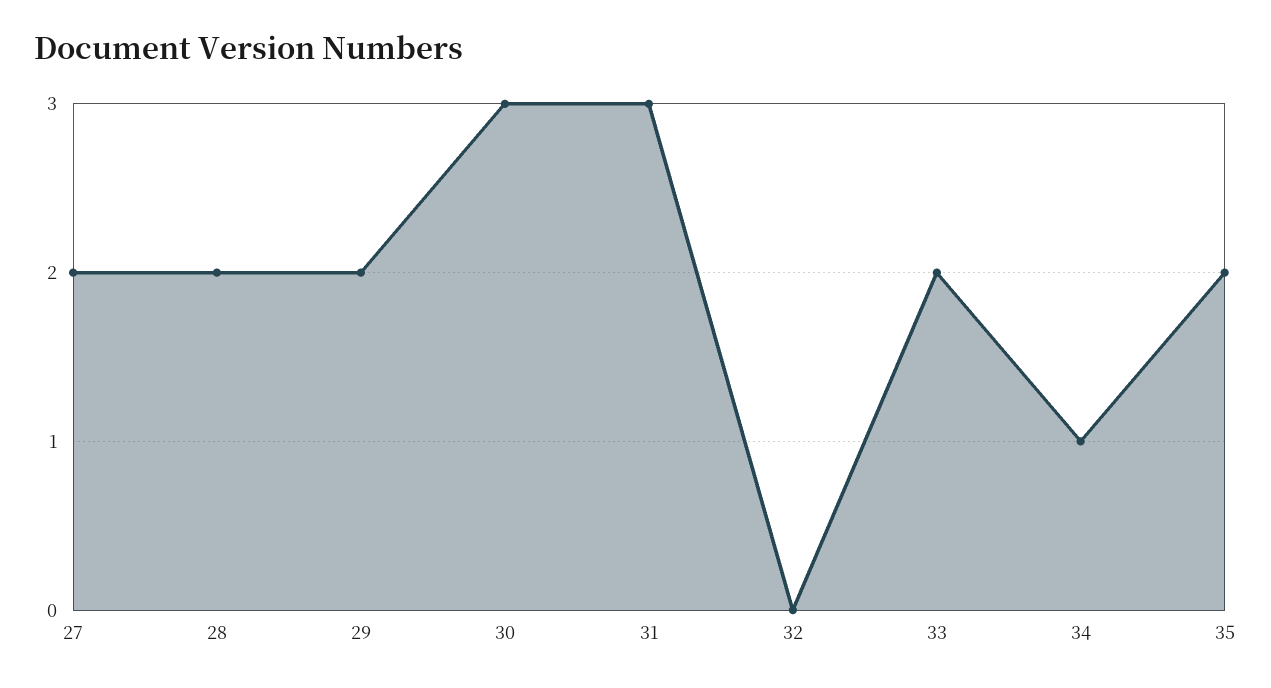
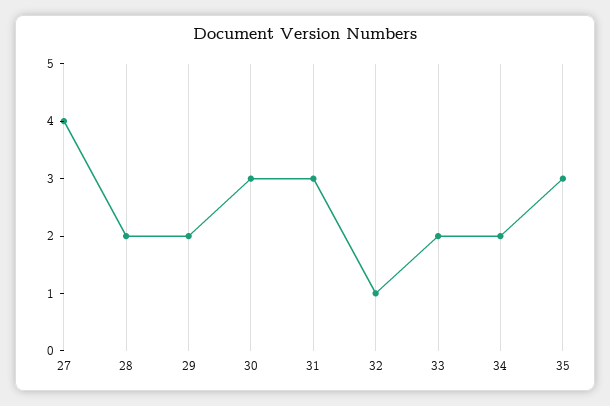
27: 2 -> 4
32: 0 -> 1
34: 1 -> 2
35: 2 -> 3

